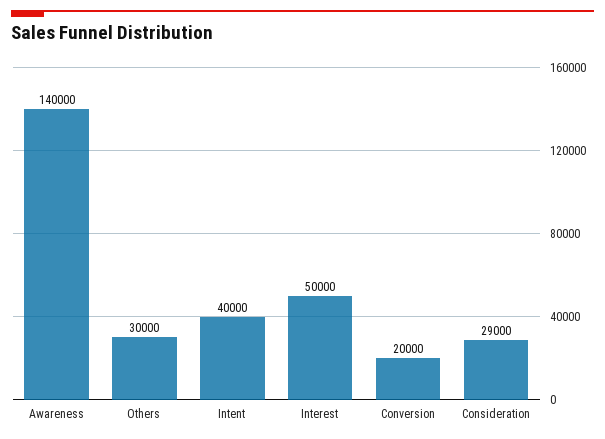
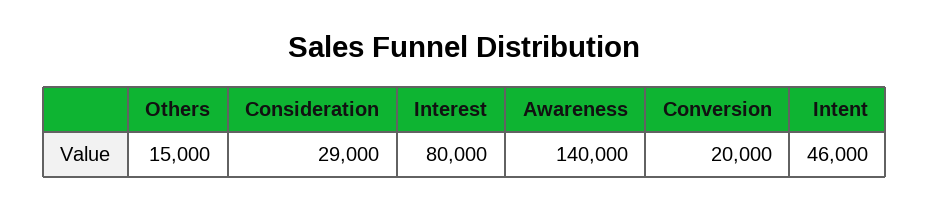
Others: 30000 -> 15000
Intent: 40000 -> 46000
Interest: 50000 -> 80000

